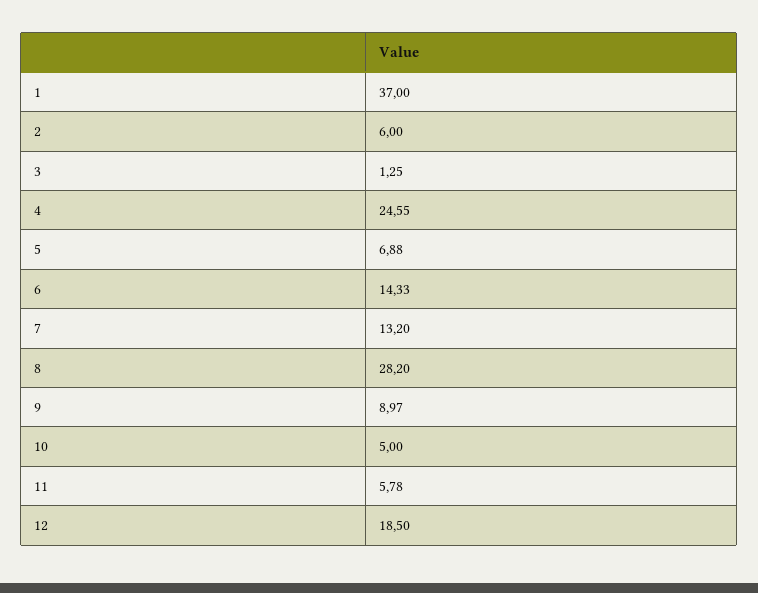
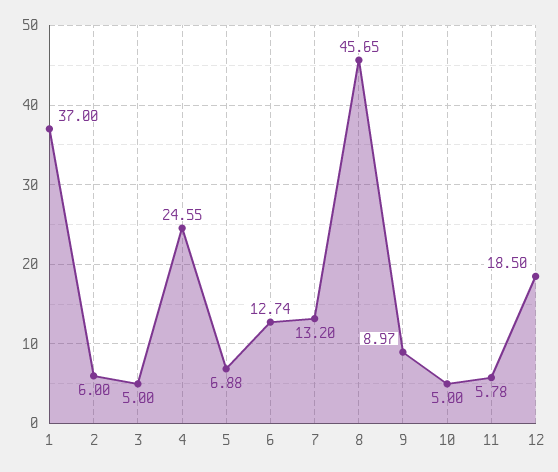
3: 1.25 -> 5
6: 14.33 -> 12.74
8: 28.2 -> 45.65

